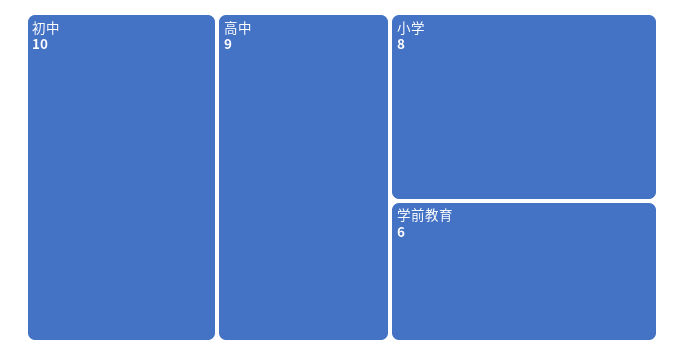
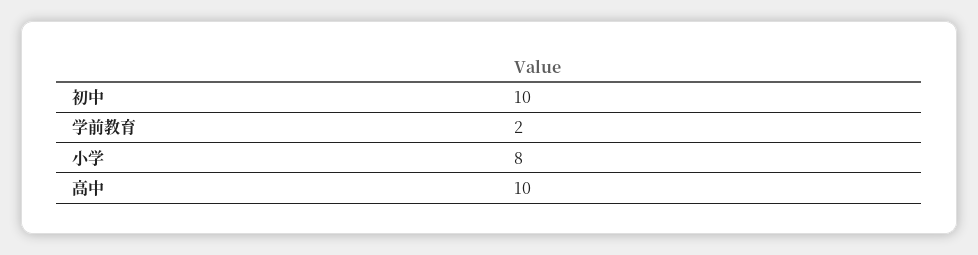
高中: 9 -> 10
学前教育: 6 -> 2

